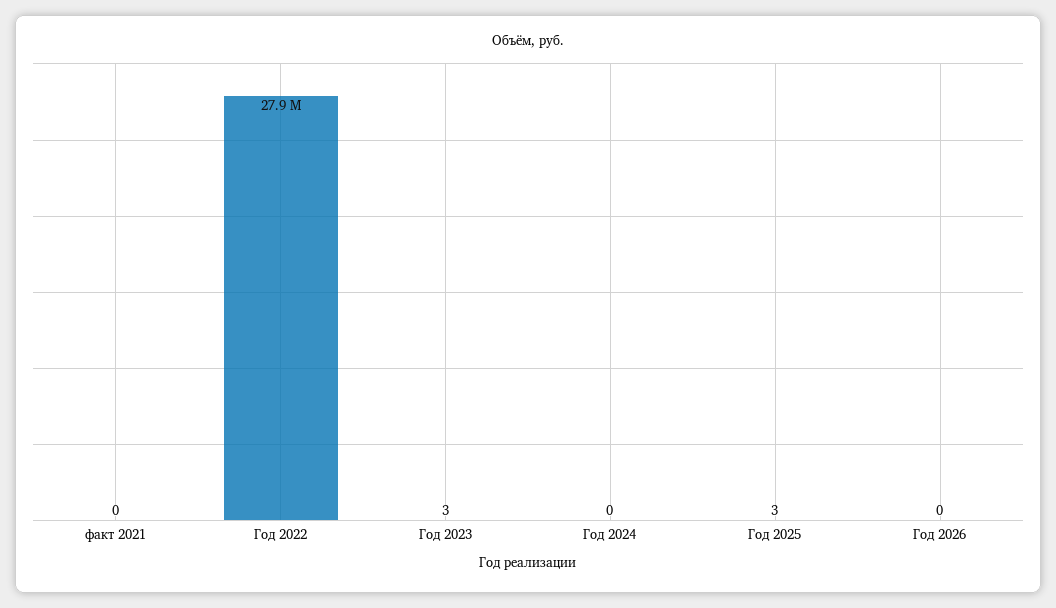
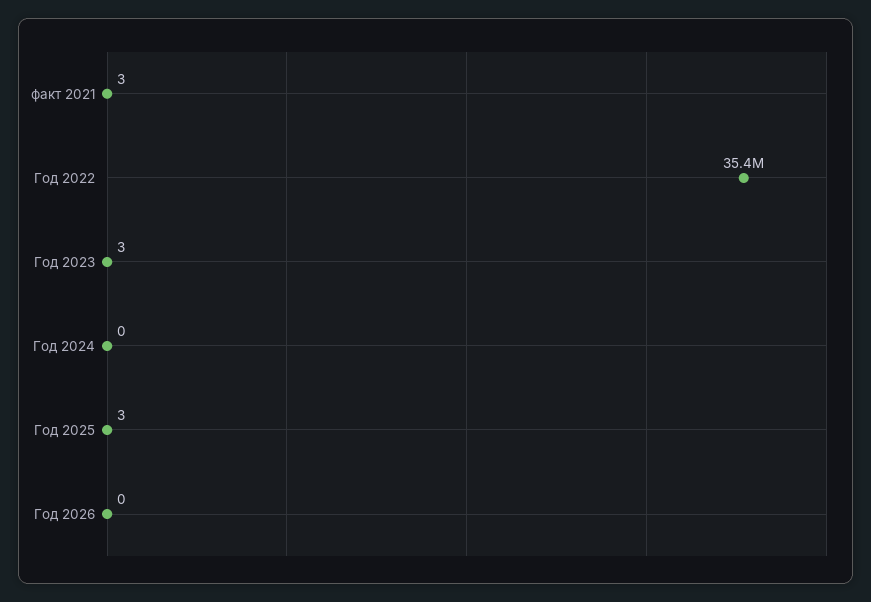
факт 2021: 0 -> 3
Год 2022: 27900000 -> 35400000

